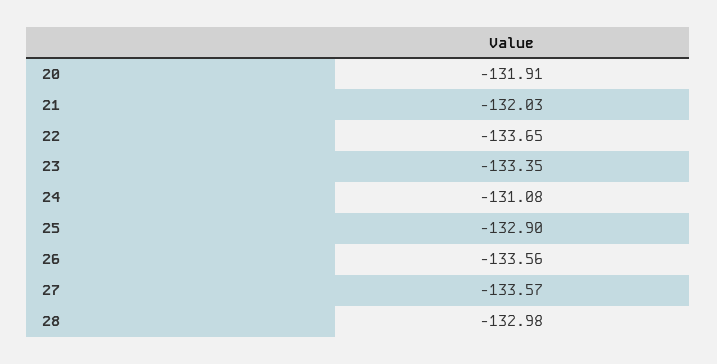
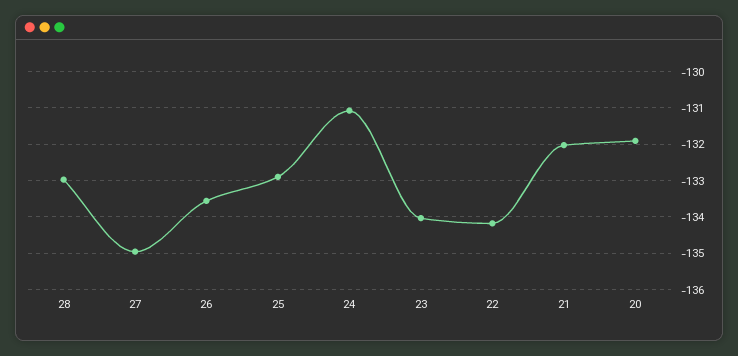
22: -133.65 -> -134.2
23: -133.35 -> -134
27: -133.57 -> -135

